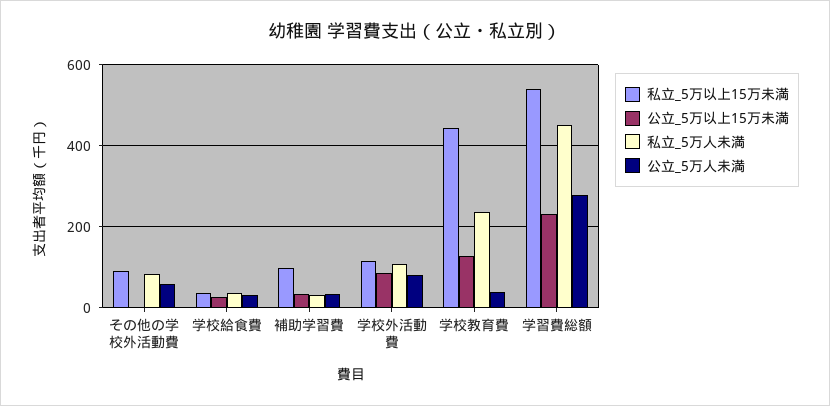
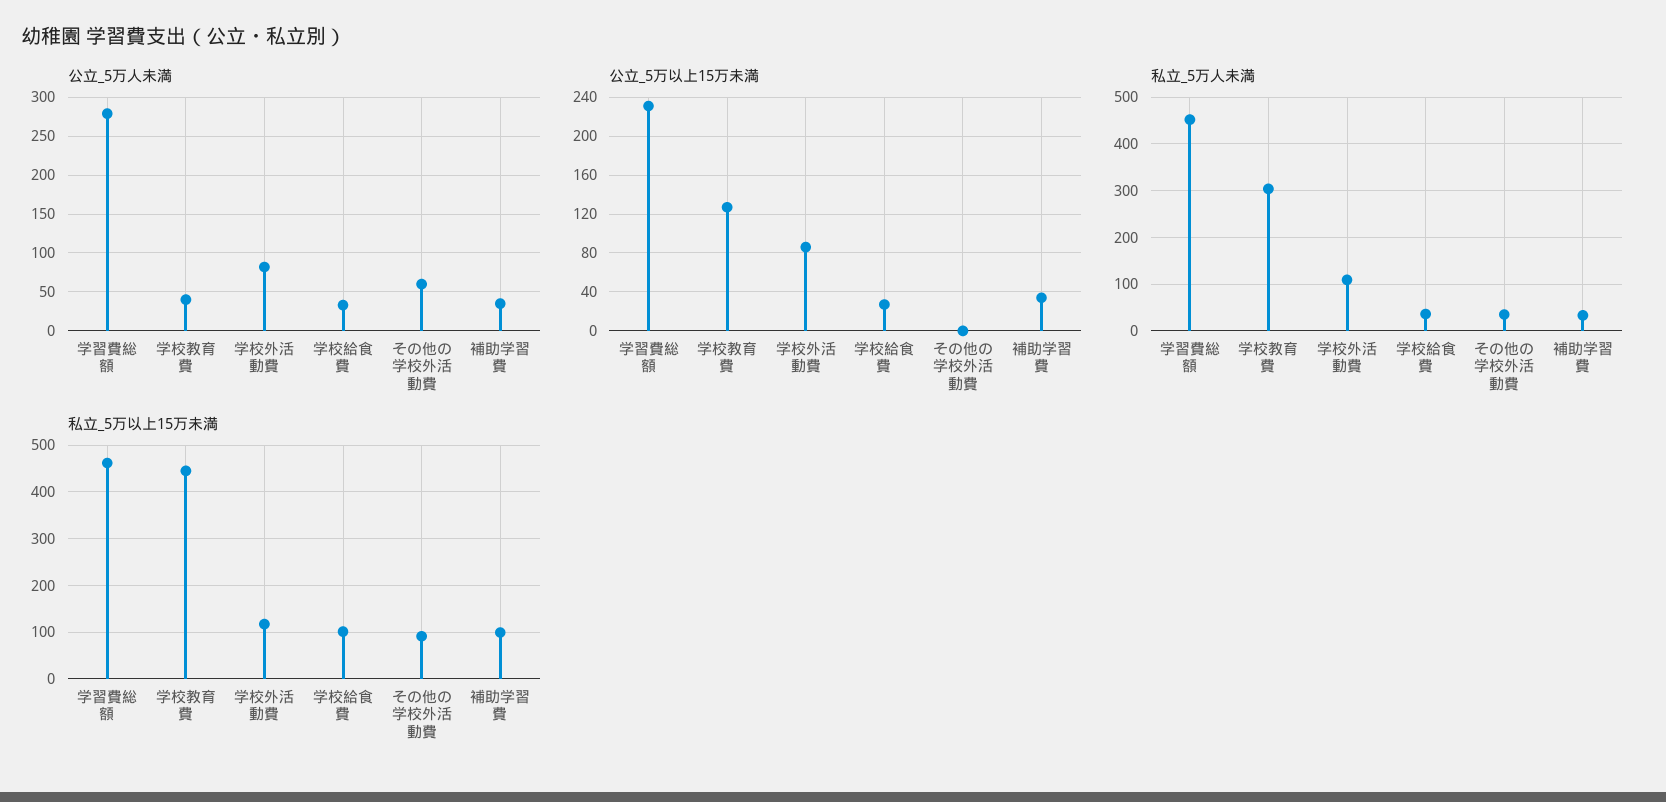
私立_5万人未満, その他の学校外活動費: 80 -> 40
私立_5万以上15万未満, 学校給食費: 40 -> 100
私立_5万人未満, 学校教育費: 240 -> 300
私立_5万以上15万未満, 学習費総額: 540 -> 460

